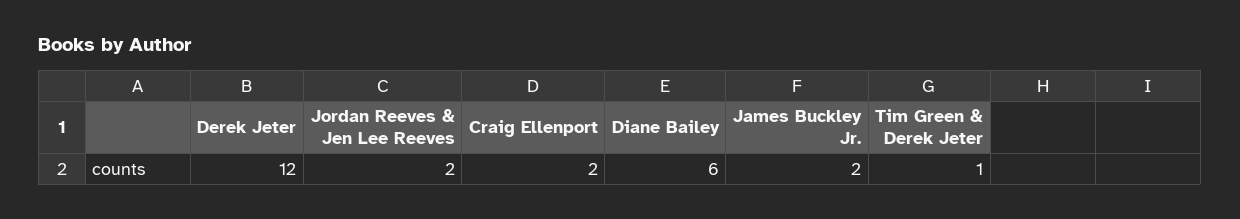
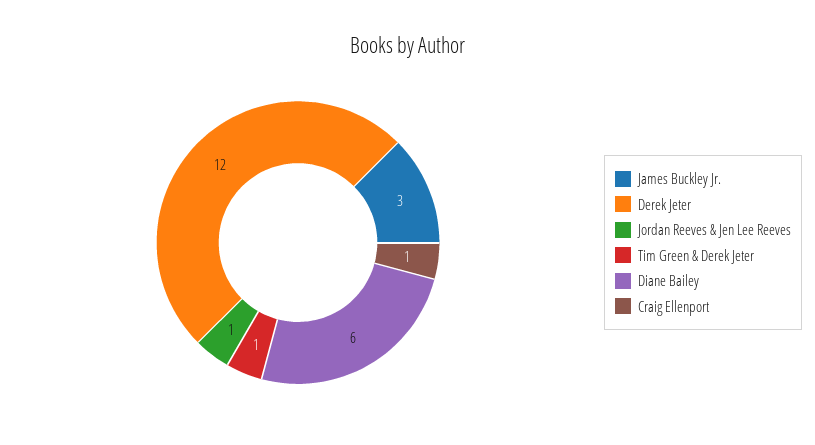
Jordan Reeves & Jen Lee Reeves: 2 -> 1
Craig Ellenport: 2 -> 1
James Buckley Jr.: 2 -> 3

